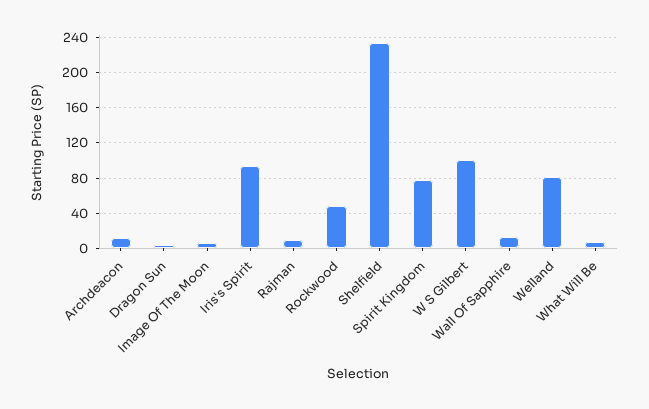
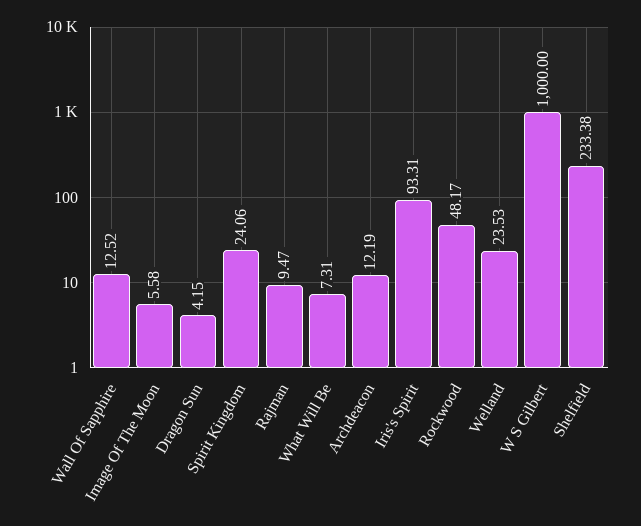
Spirit Kingdom: 80 -> 24.06
W S Gilbert: 100 -> 1000
Welland: 80 -> 23.53

